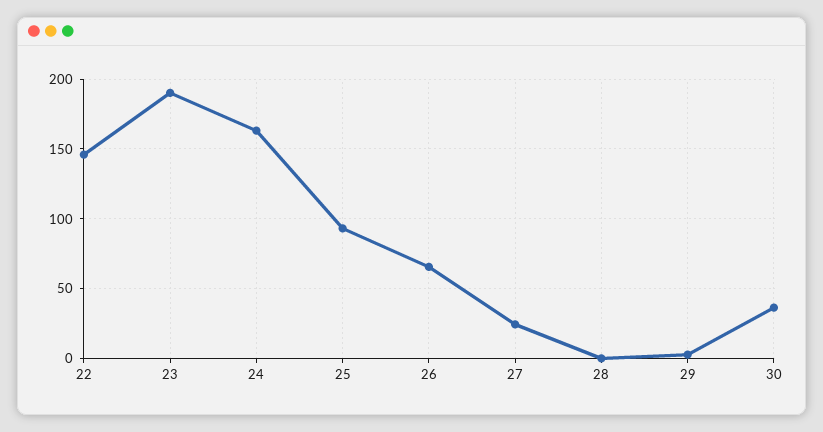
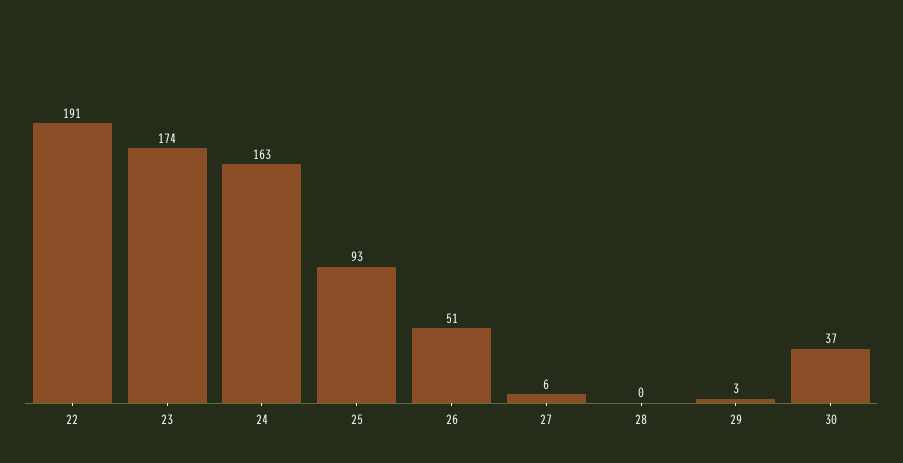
22: 145 -> 191
23: 190 -> 174
26: 65 -> 51
27: 25 -> 6

